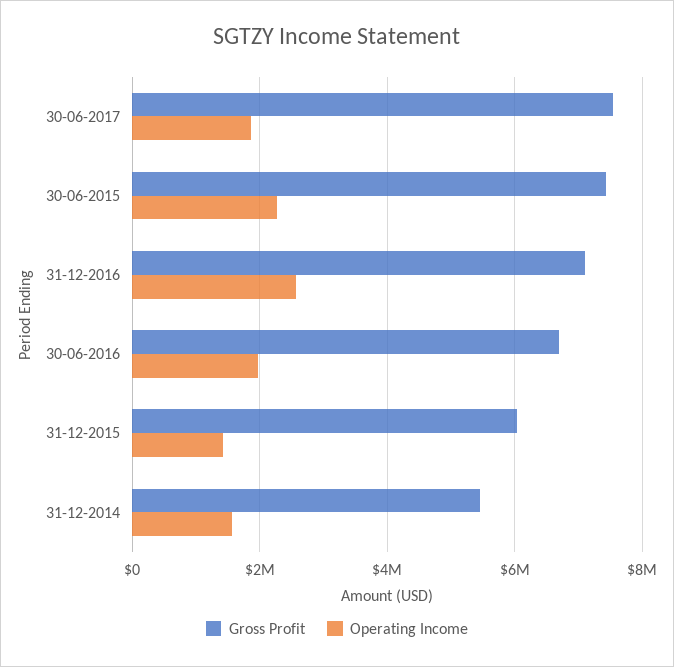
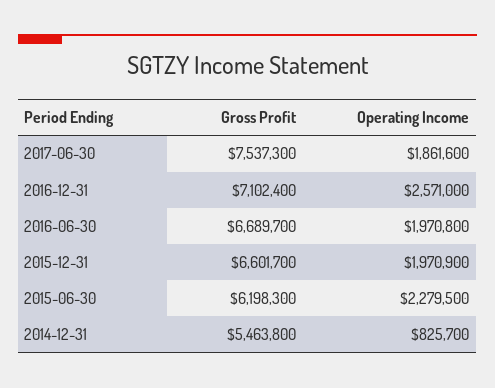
Gross Profit, 30-06-2015: 7400000 -> 6198300
Gross Profit, 31-12-2015: 6000000 -> 6601700
Operating Income, 31-12-2015: 1400000 -> 1970900
Operating Income, 31-12-2014: 1600000 -> 825700

